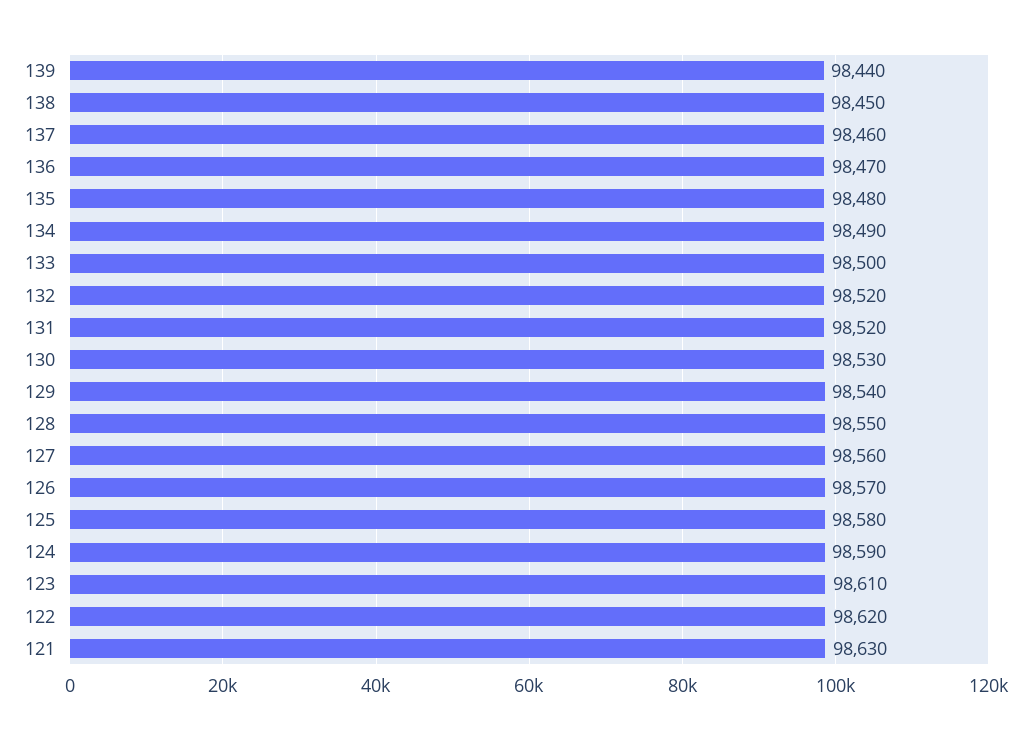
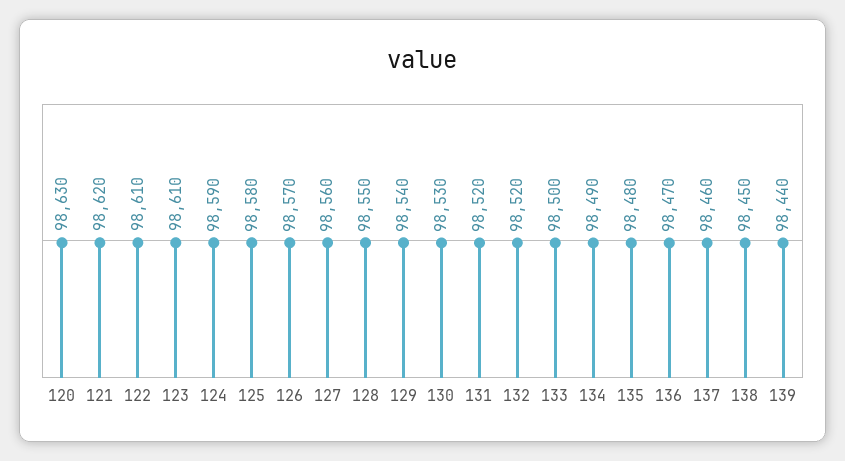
122: 98620 -> 98610
121: 98630 -> 98620
120: none -> 98630

